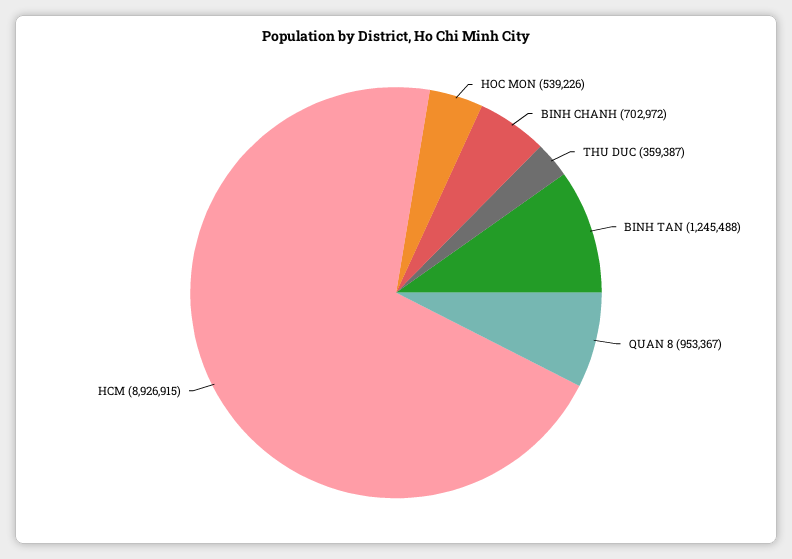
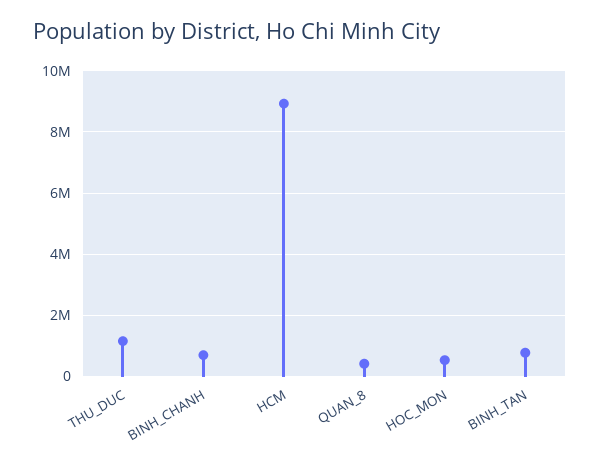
THU DUC: 359387 -> 1200000
BINH TAN: 1245488 -> 800000
QUAN 8: 953367 -> 400000

